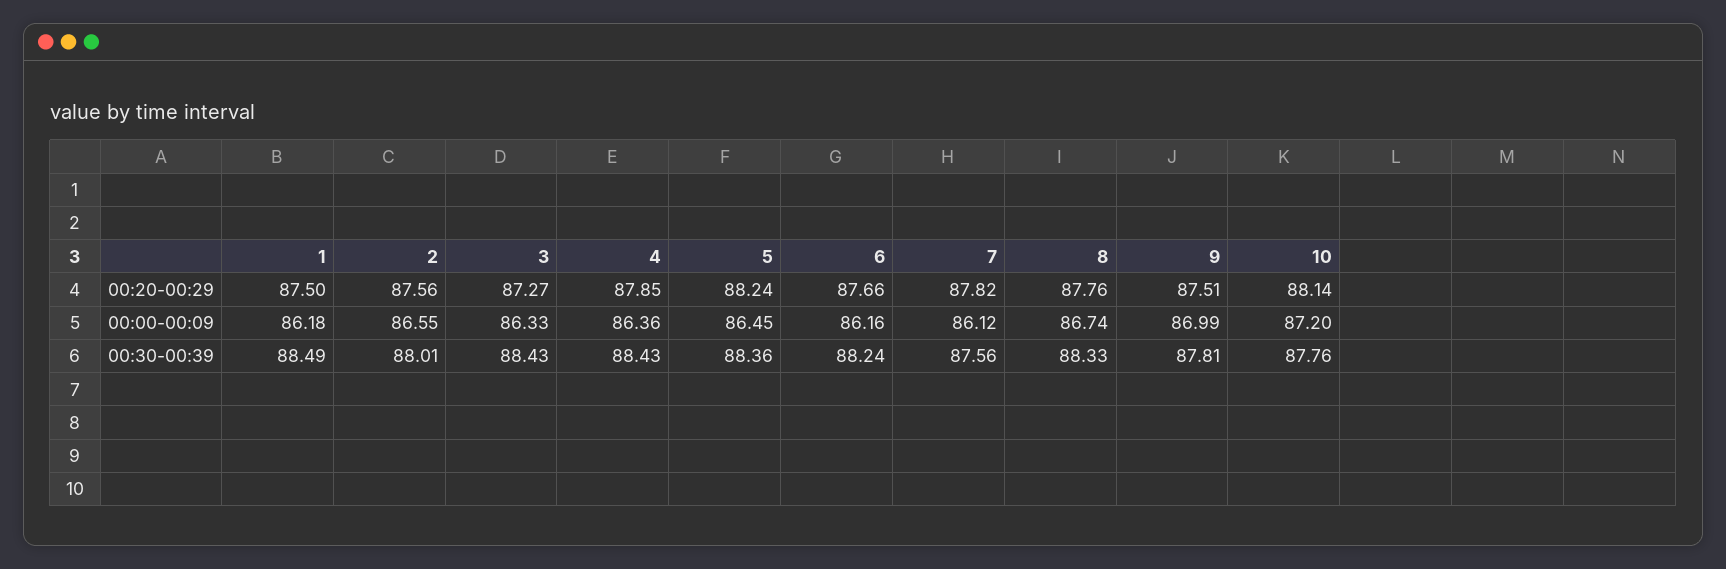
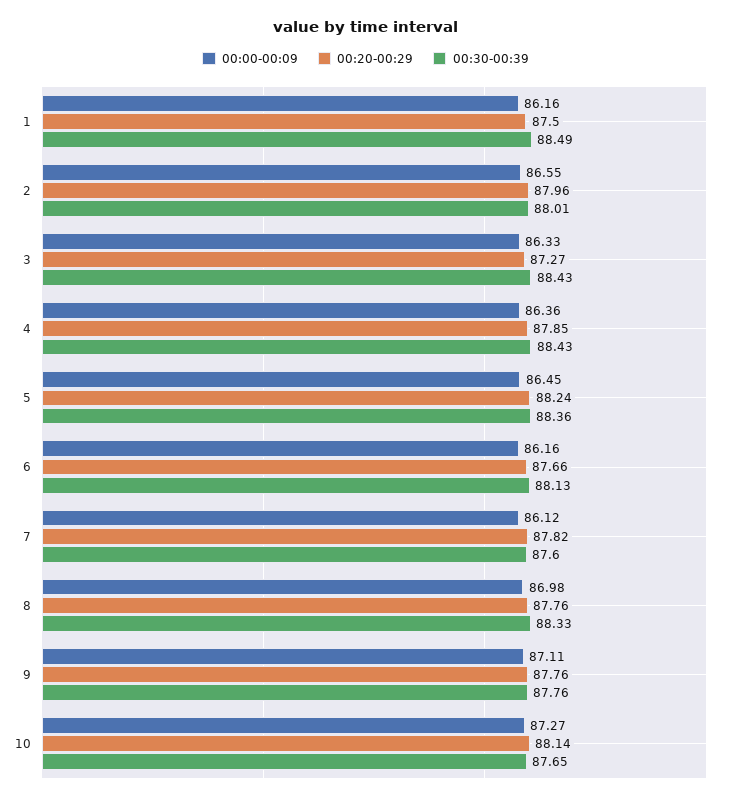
00:20-00:29, 2: 87.56 -> 87.96
00:20-00:29, 9: 87.51 -> 87.76
00:00-00:09, 1: 86.18 -> 86.16
00:00-00:09, 8: 86.74 -> 86.98
00:00-00:09, 9: 86.99 -> 87.11
00:00-00:09, 10: 87.2 -> 87.27
00:30-00:39, 6: 88.24 -> 88.13
00:30-00:39, 7: 87.56 -> 87.6
00:30-00:39, 9: 87.81 -> 87.76
00:30-00:39, 10: 87.76 -> 87.65

